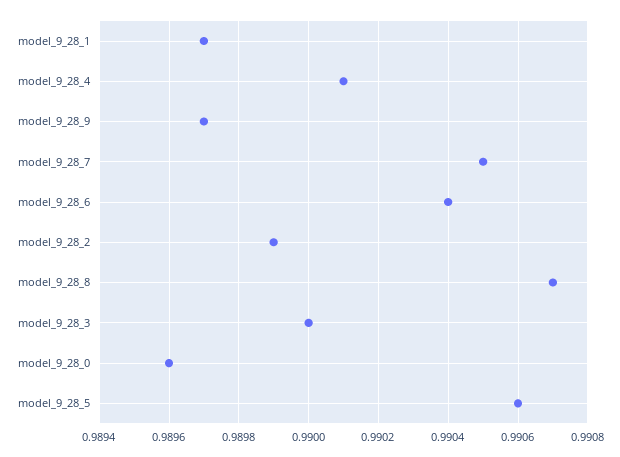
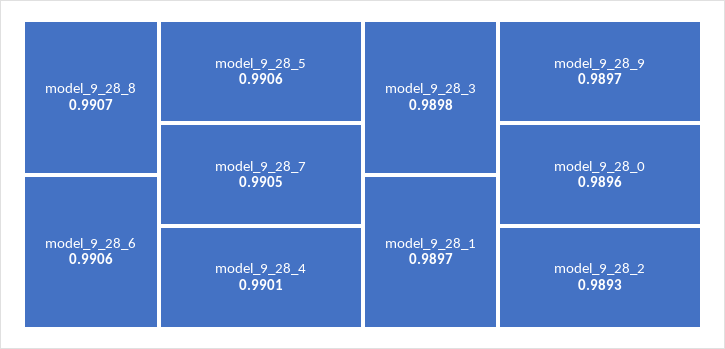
model_9_28_6: 0.9904 -> 0.9906
model_9_28_2: 0.9899 -> 0.9893
model_9_28_3: 0.99 -> 0.9898

